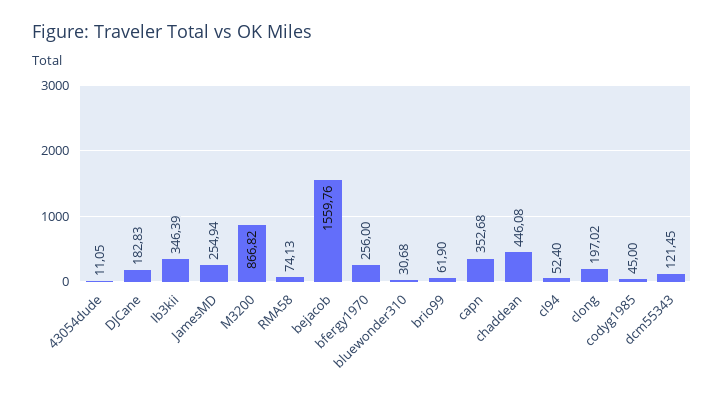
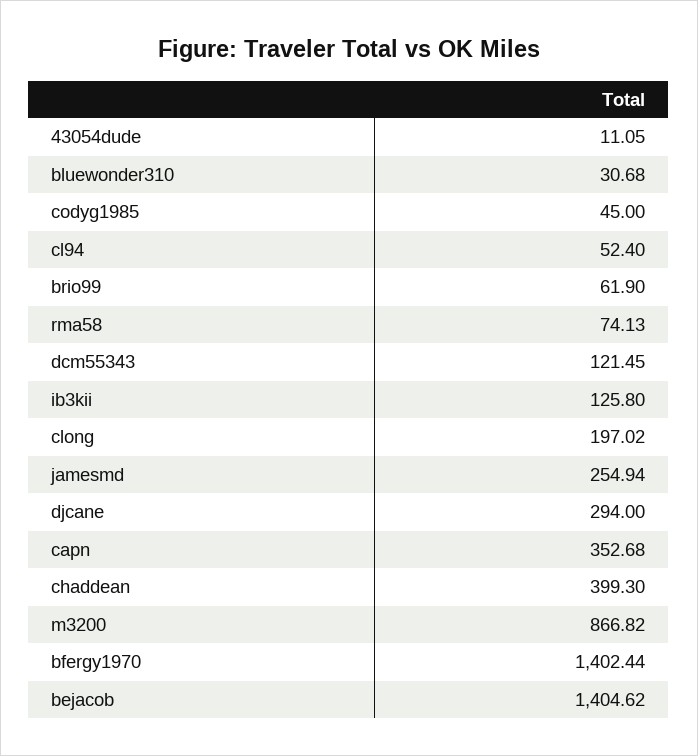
DJCane: 182.83 -> 294
Ib3kii: 346.39 -> 125.8
bejacob: 1559.76 -> 1404.62
bfergy1970: 256 -> 1402.44
chaddean: 446.08 -> 399.3

